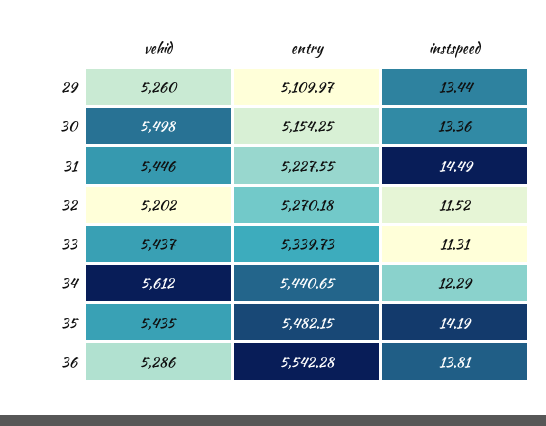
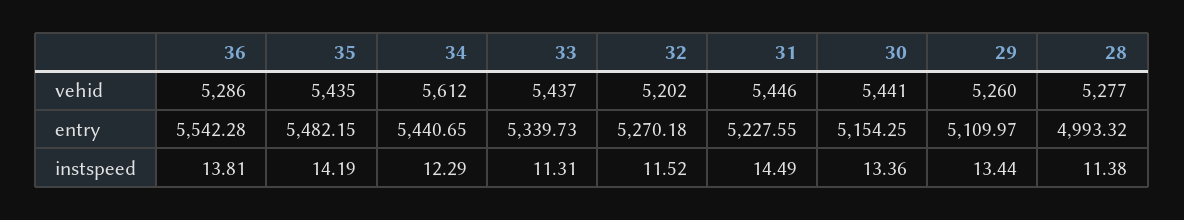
vehid, 30: 5498 -> 5441
vehid, 28: none -> 5277
entry, 28: none -> 4993.32
instspeed, 28: none -> 11.38

